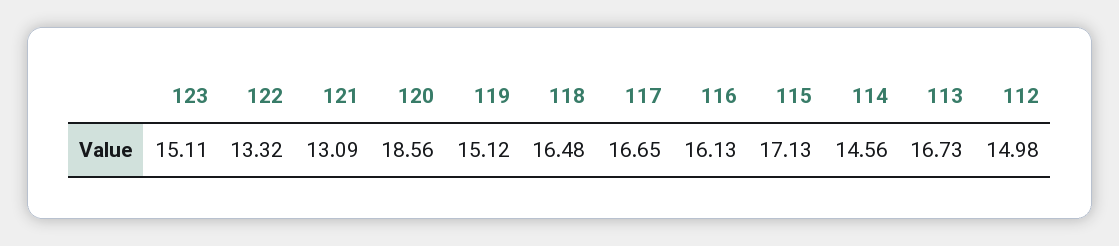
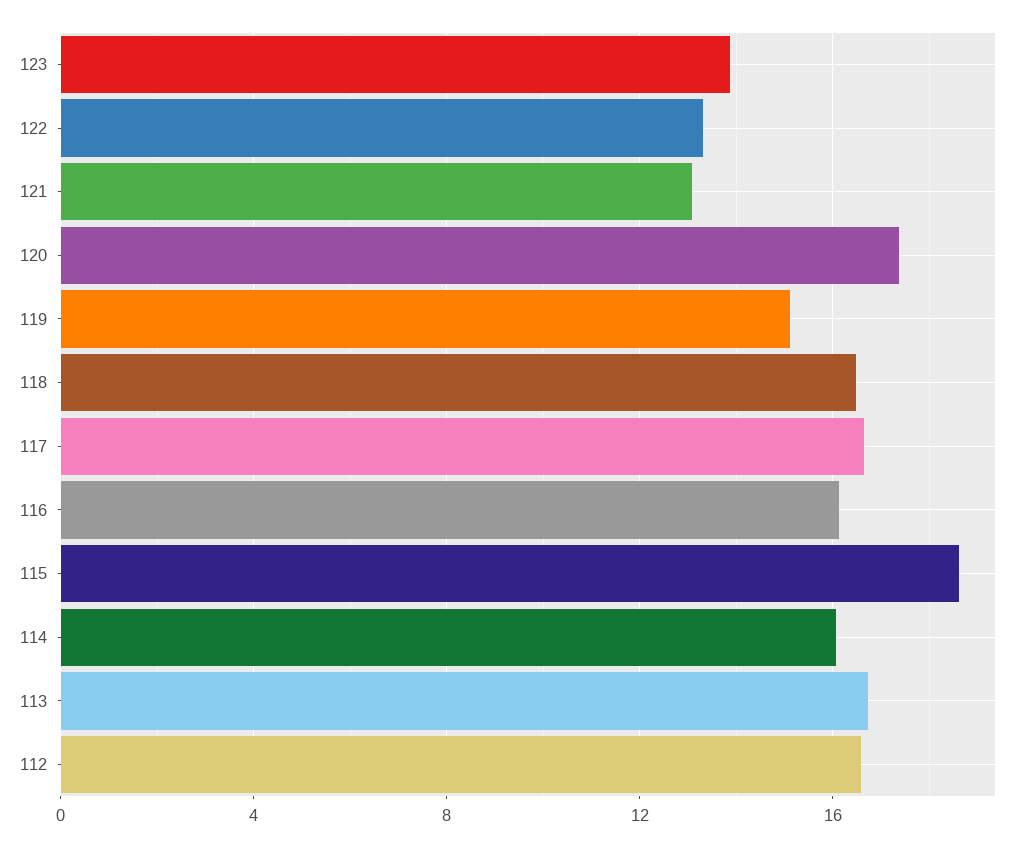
123: 15.11 -> 14
120: 18.56 -> 17.5
115: 17.13 -> 18.5
114: 14.56 -> 16
112: 14.98 -> 16.5

